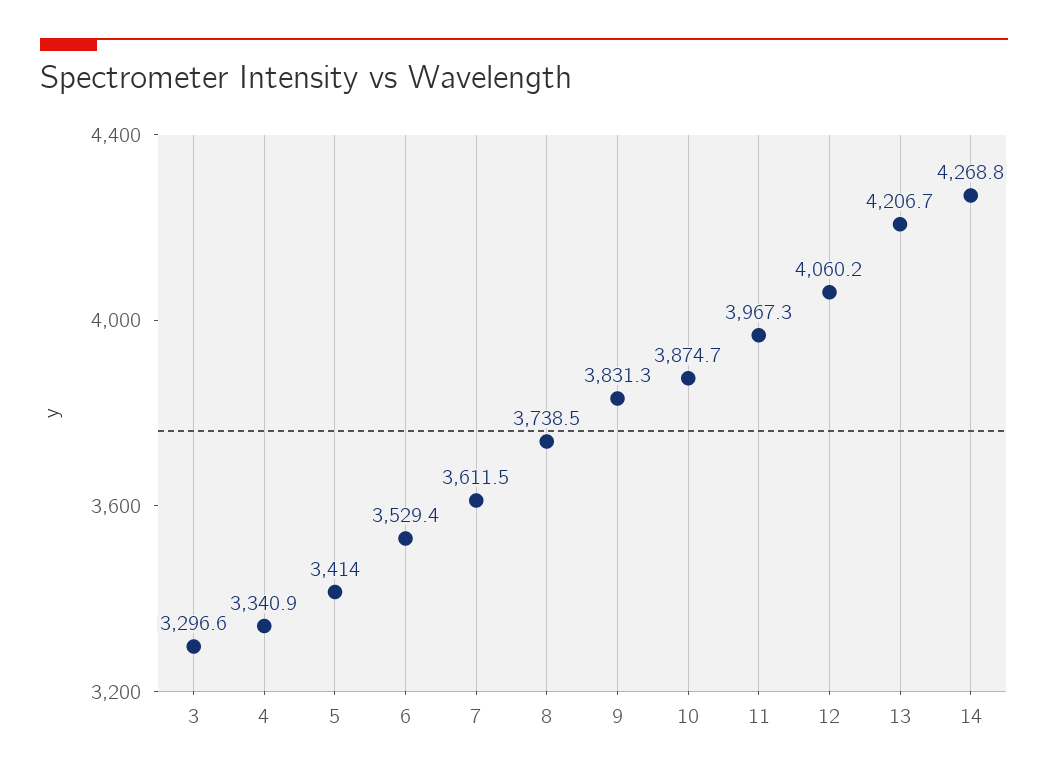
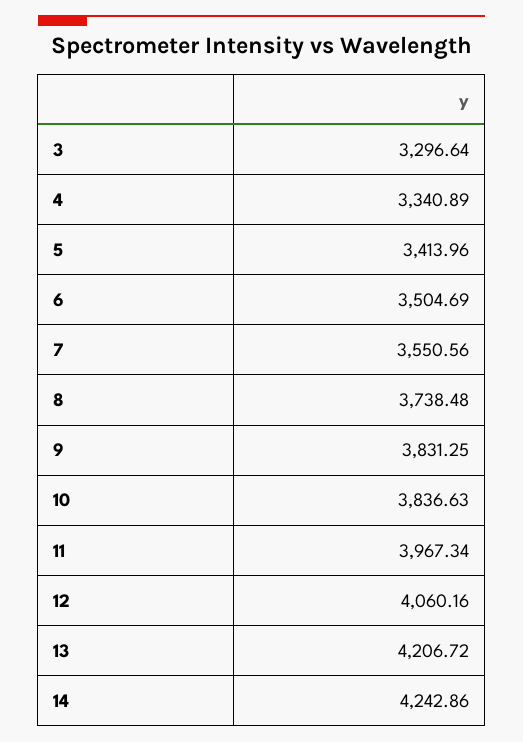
6: 3529.4 -> 3504.69
7: 3611.5 -> 3550.56
10: 3874.7 -> 3836.63
14: 4268.8 -> 4242.86

